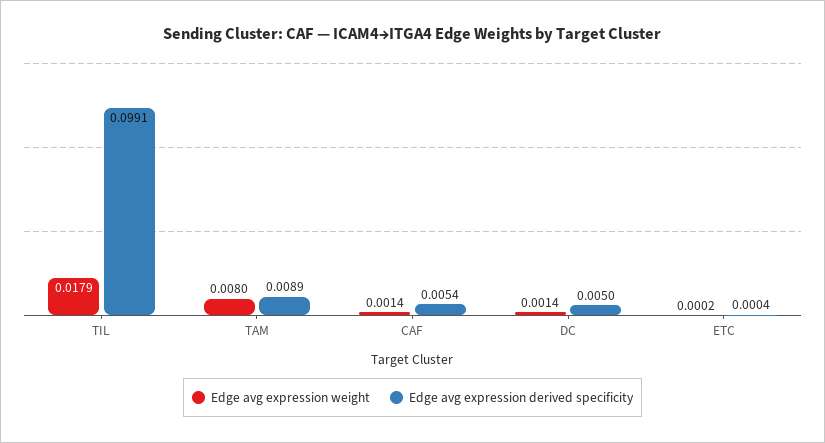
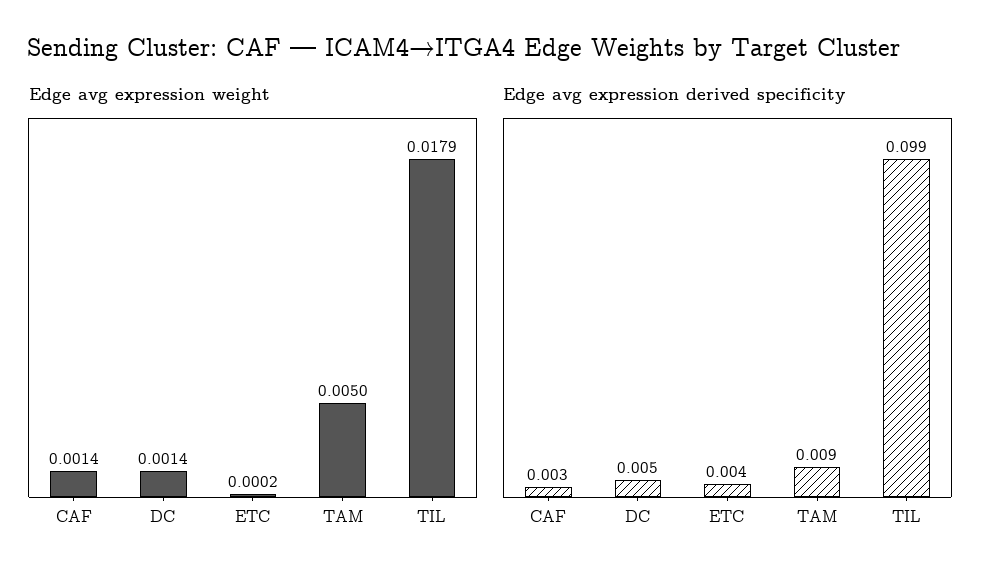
Edge avg expression weight, TAM: 0.008 -> 0.005
Edge avg expression derived specificity, CAF: 0.0054 -> 0.003
Edge avg expression derived specificity, ETC: 0.0004 -> 0.004

